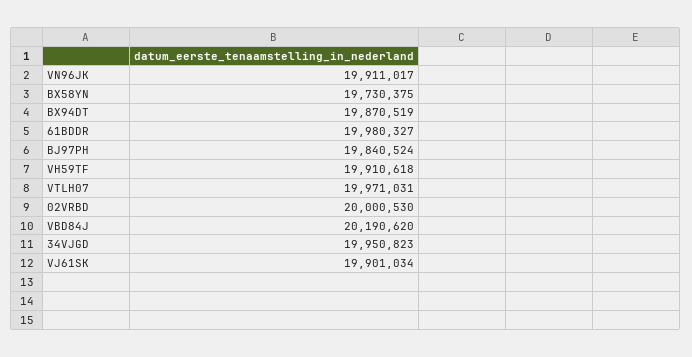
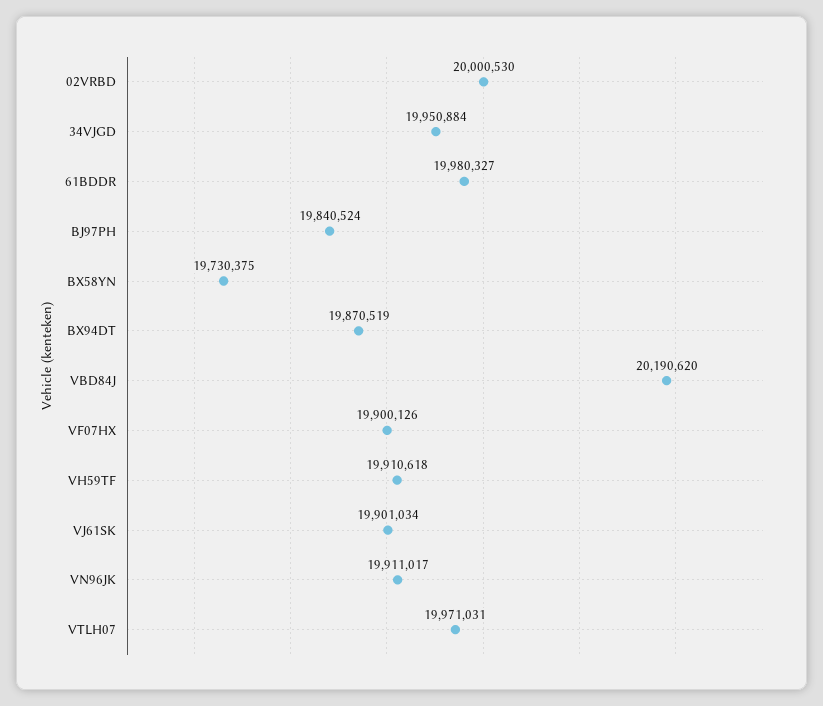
34VJGD: 19950823 -> 19950884
VF07HX: none -> 19900126

